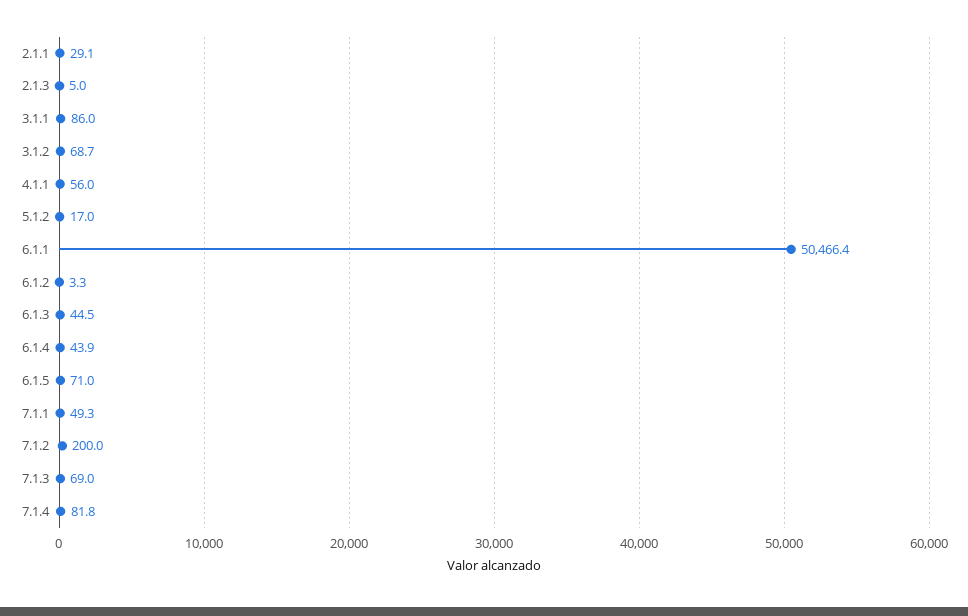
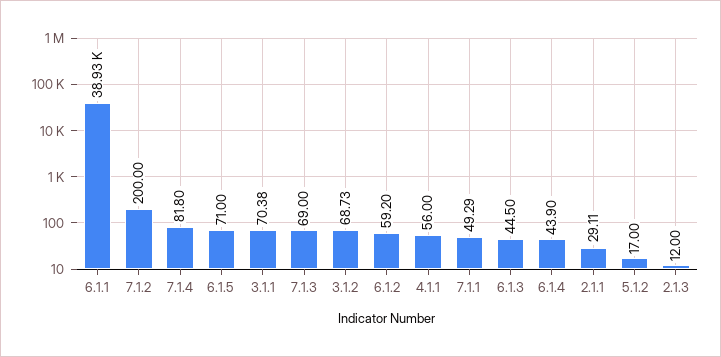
2.1.3: 5 -> 12
3.1.1: 86 -> 70.38
6.1.1: 50466.4 -> 38930
6.1.2: 3.3 -> 59.2

